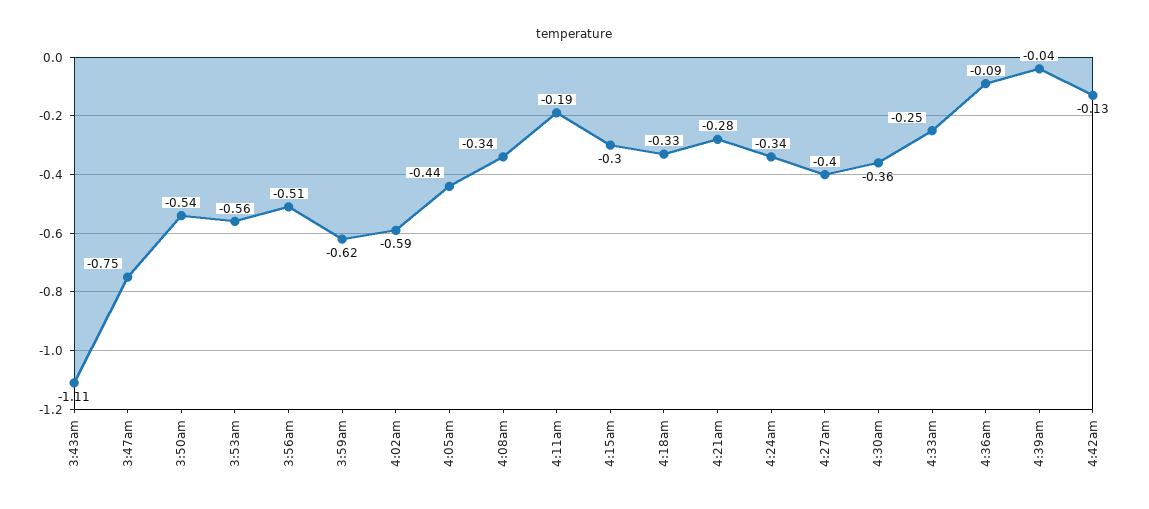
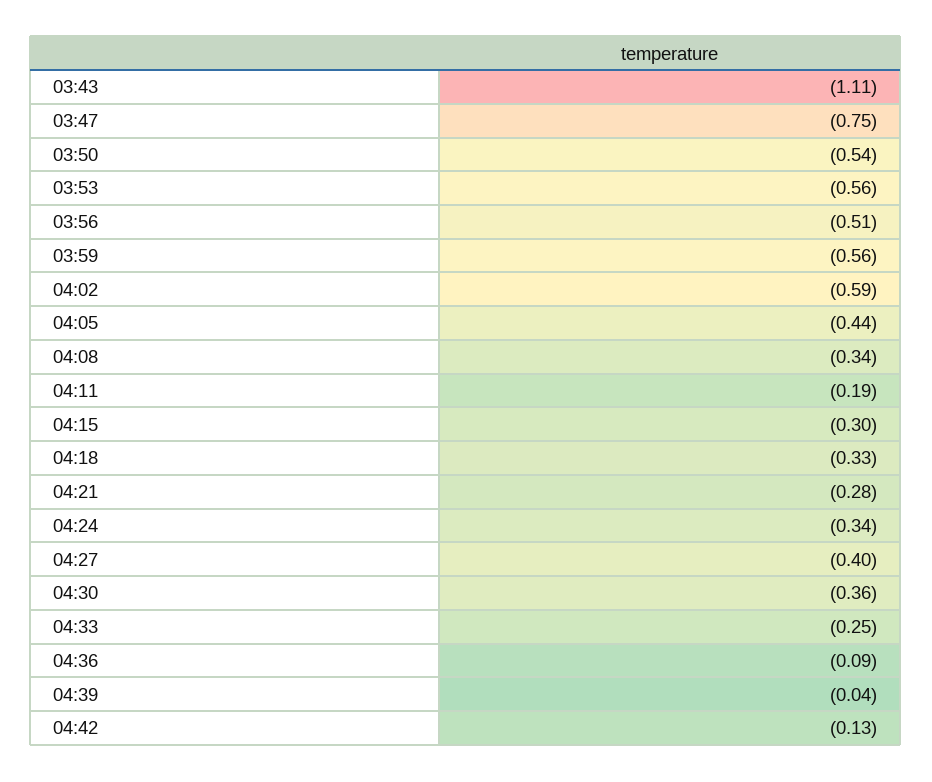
3:59am: -0.62 -> -0.56

